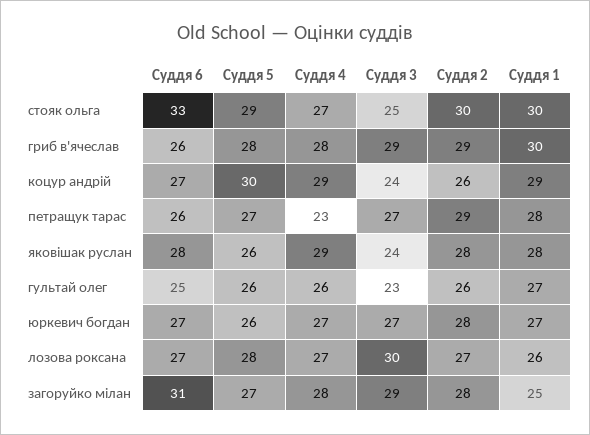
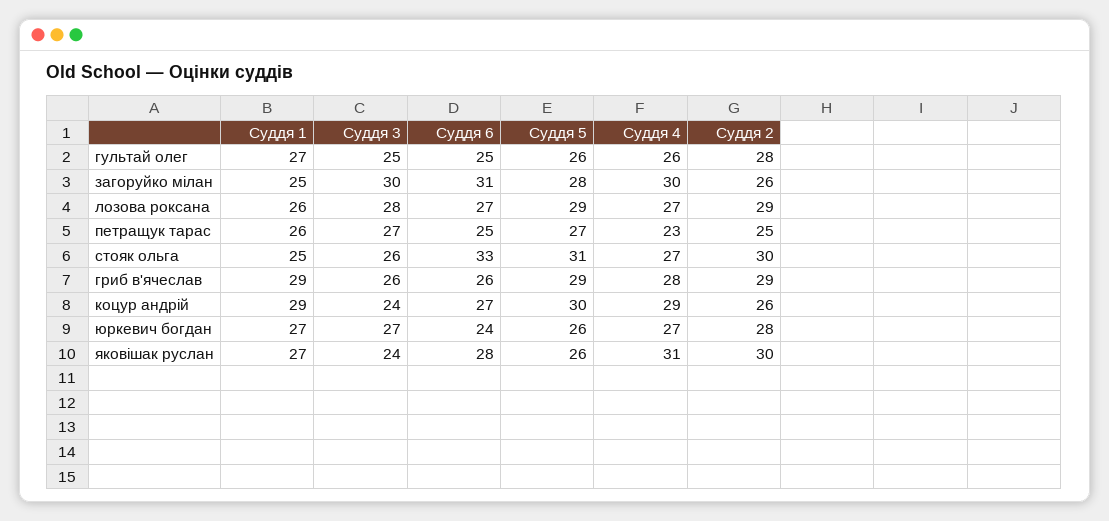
Суддя 5, стояк ольга: 29 -> 31
Суддя 3, стояк ольга: 25 -> 26
Суддя 1, стояк ольга: 30 -> 25
Суддя 5, гриб в'ячеслав: 28 -> 29
Суддя 3, гриб в'ячеслав: 29 -> 26
Суддя 1, гриб в'ячеслав: 30 -> 29
Суддя 6, петращук тарас: 26 -> 25
Суддя 2, петращук тарас: 29 -> 25
Суддя 1, петращук тарас: 28 -> 26
Суддя 4, яковішак руслан: 29 -> 31
Суддя 2, яковішак руслан: 28 -> 30
Суддя 1, яковішак руслан: 28 -> 27
Суддя 3, гультай олег: 23 -> 25
Суддя 2, гультай олег: 26 -> 28
Суддя 6, юркевич богдан: 27 -> 24
Суддя 5, лозова роксана: 28 -> 29
Суддя 3, лозова роксана: 30 -> 28
Суддя 2, лозова роксана: 27 -> 29
Суддя 5, загоруйко мілан: 27 -> 28
Суддя 4, загоруйко мілан: 28 -> 30
Суддя 3, загоруйко мілан: 29 -> 30
Суддя 2, загоруйко мілан: 28 -> 26

